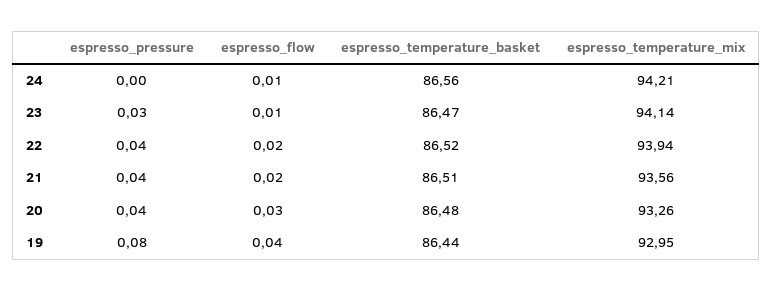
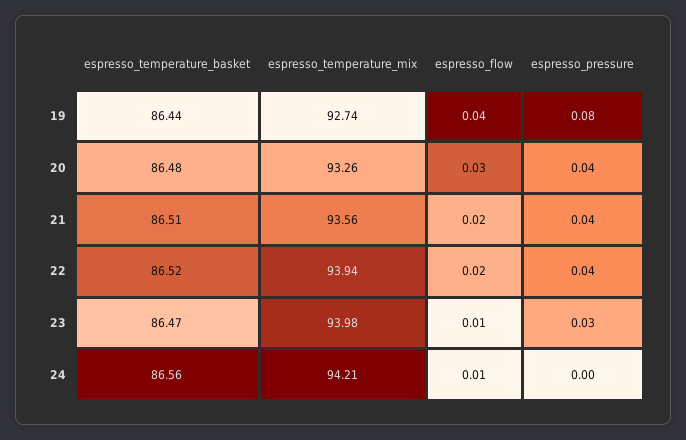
espresso_temperature_mix, 23: 94.14 -> 93.98
espresso_temperature_mix, 19: 92.95 -> 92.74

